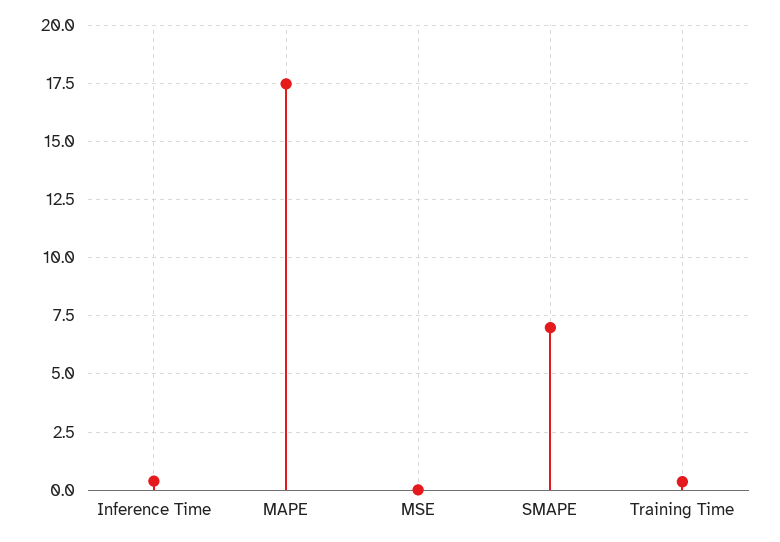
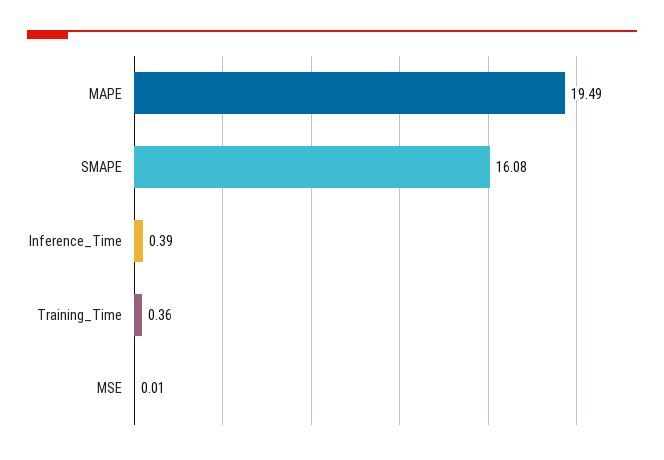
MAPE: 17.5 -> 19.49
SMAPE: 7 -> 16.08

